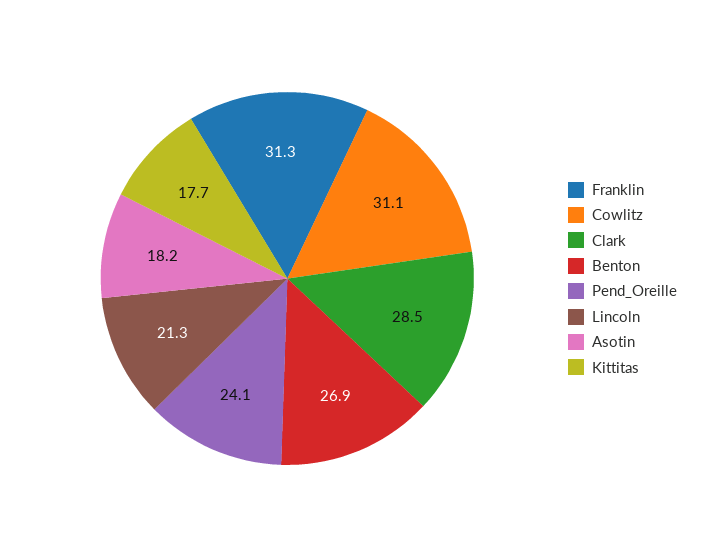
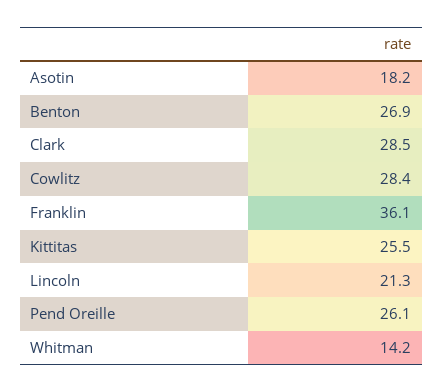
Franklin: 31.3 -> 36.1
Cowlitz: 31.1 -> 28.4
Pend_Oreille: 24.1 -> 26.1
Kittitas: 17.7 -> 25.5
Whitman: none -> 14.2

